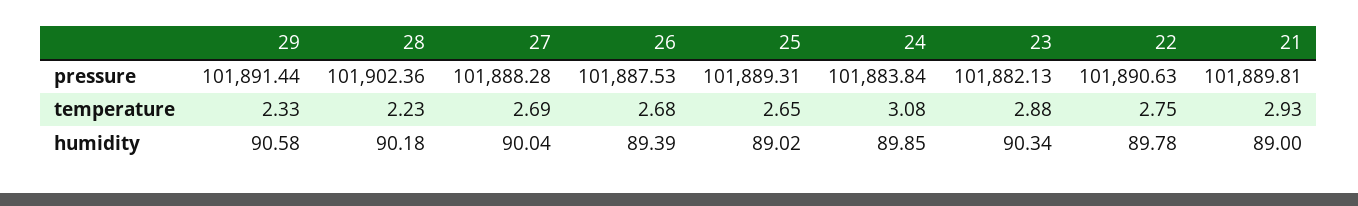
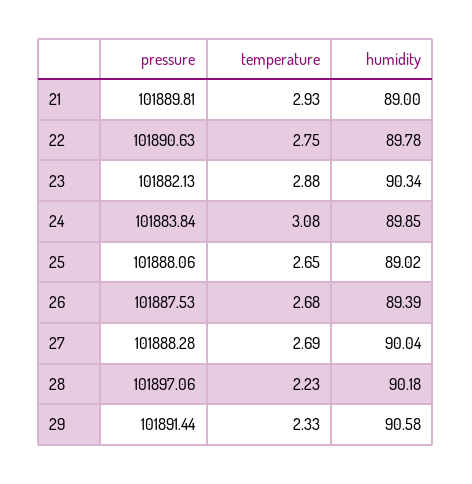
28, pressure: 101902.36 -> 101897.06
25, pressure: 101889.31 -> 101888.06

